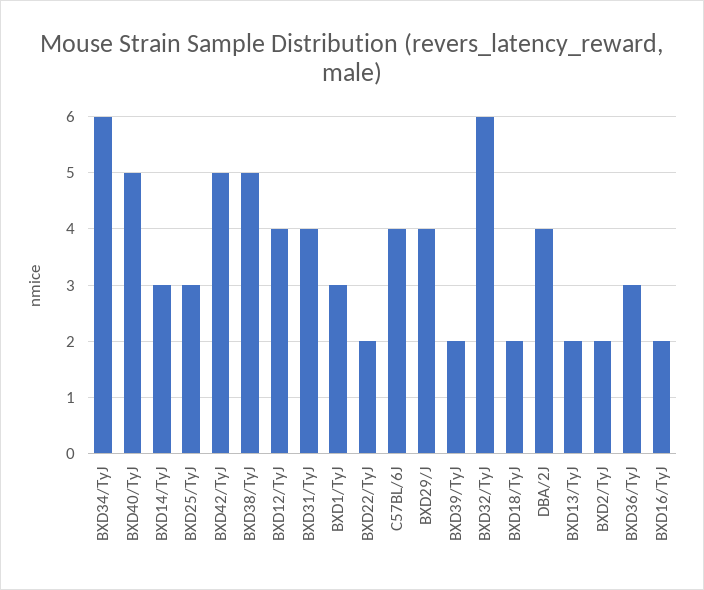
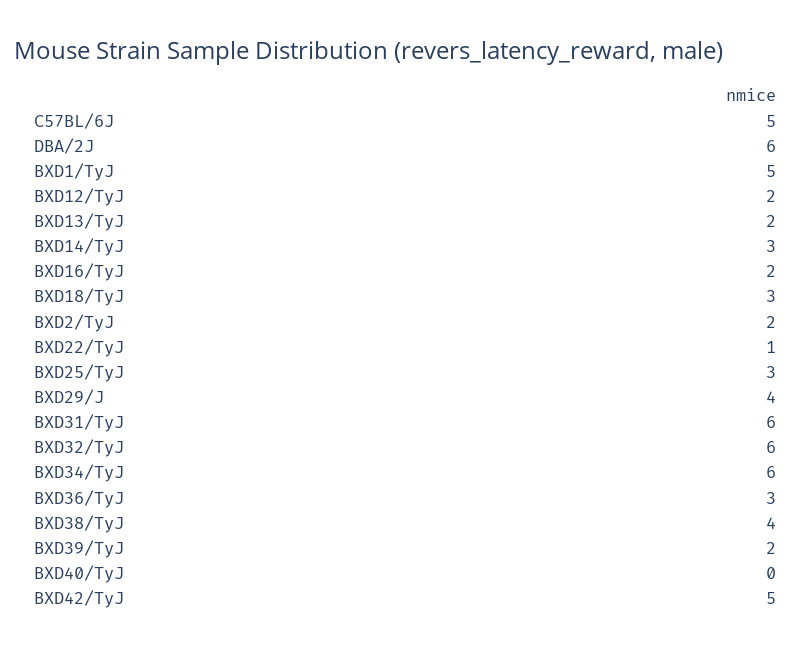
BXD40/TyJ: 5 -> 0
BXD38/TyJ: 5 -> 4
BXD12/TyJ: 4 -> 2
BXD31/TyJ: 4 -> 6
BXD1/TyJ: 3 -> 5
BXD22/TyJ: 2 -> 1
C57BL/6J: 4 -> 5
BXD18/TyJ: 2 -> 3
DBA/2J: 4 -> 6

